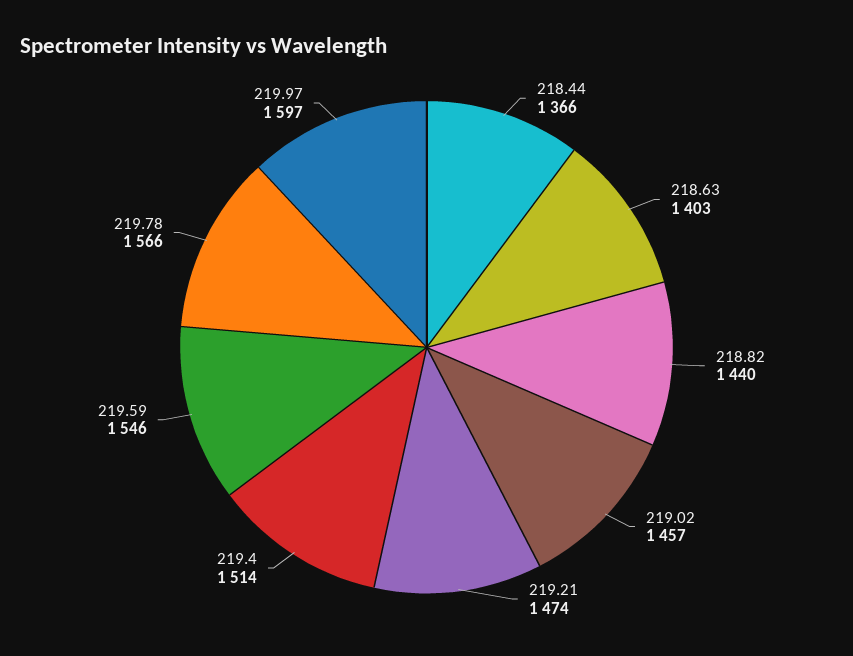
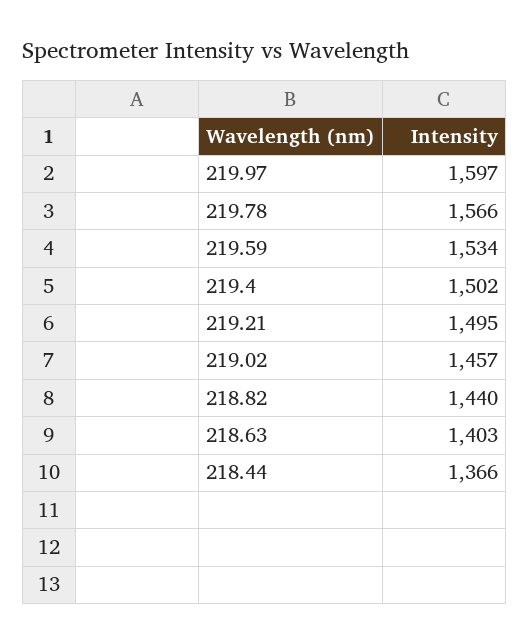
219.21: 1474 -> 1495
219.4: 1514 -> 1502
219.59: 1546 -> 1534

